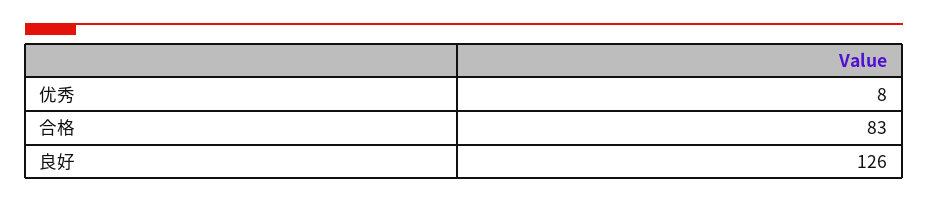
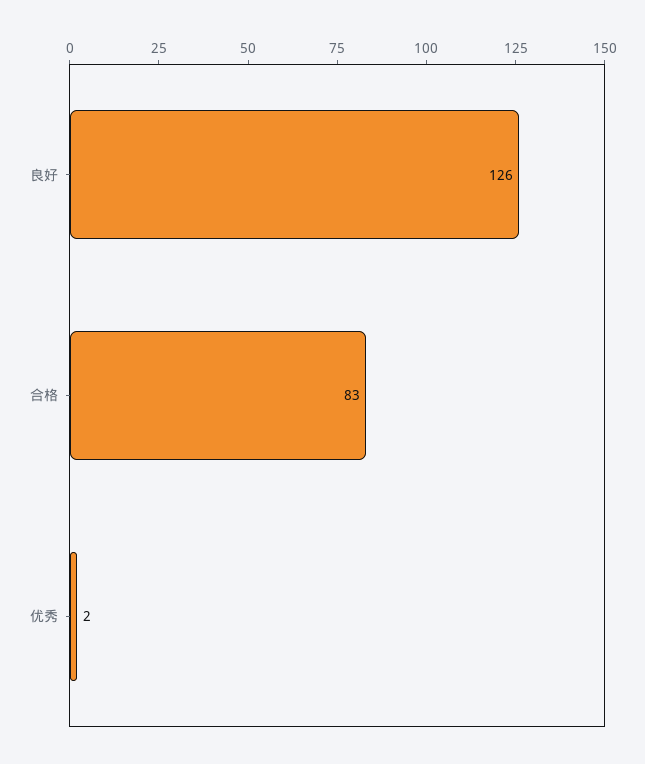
优秀: 8 -> 2

